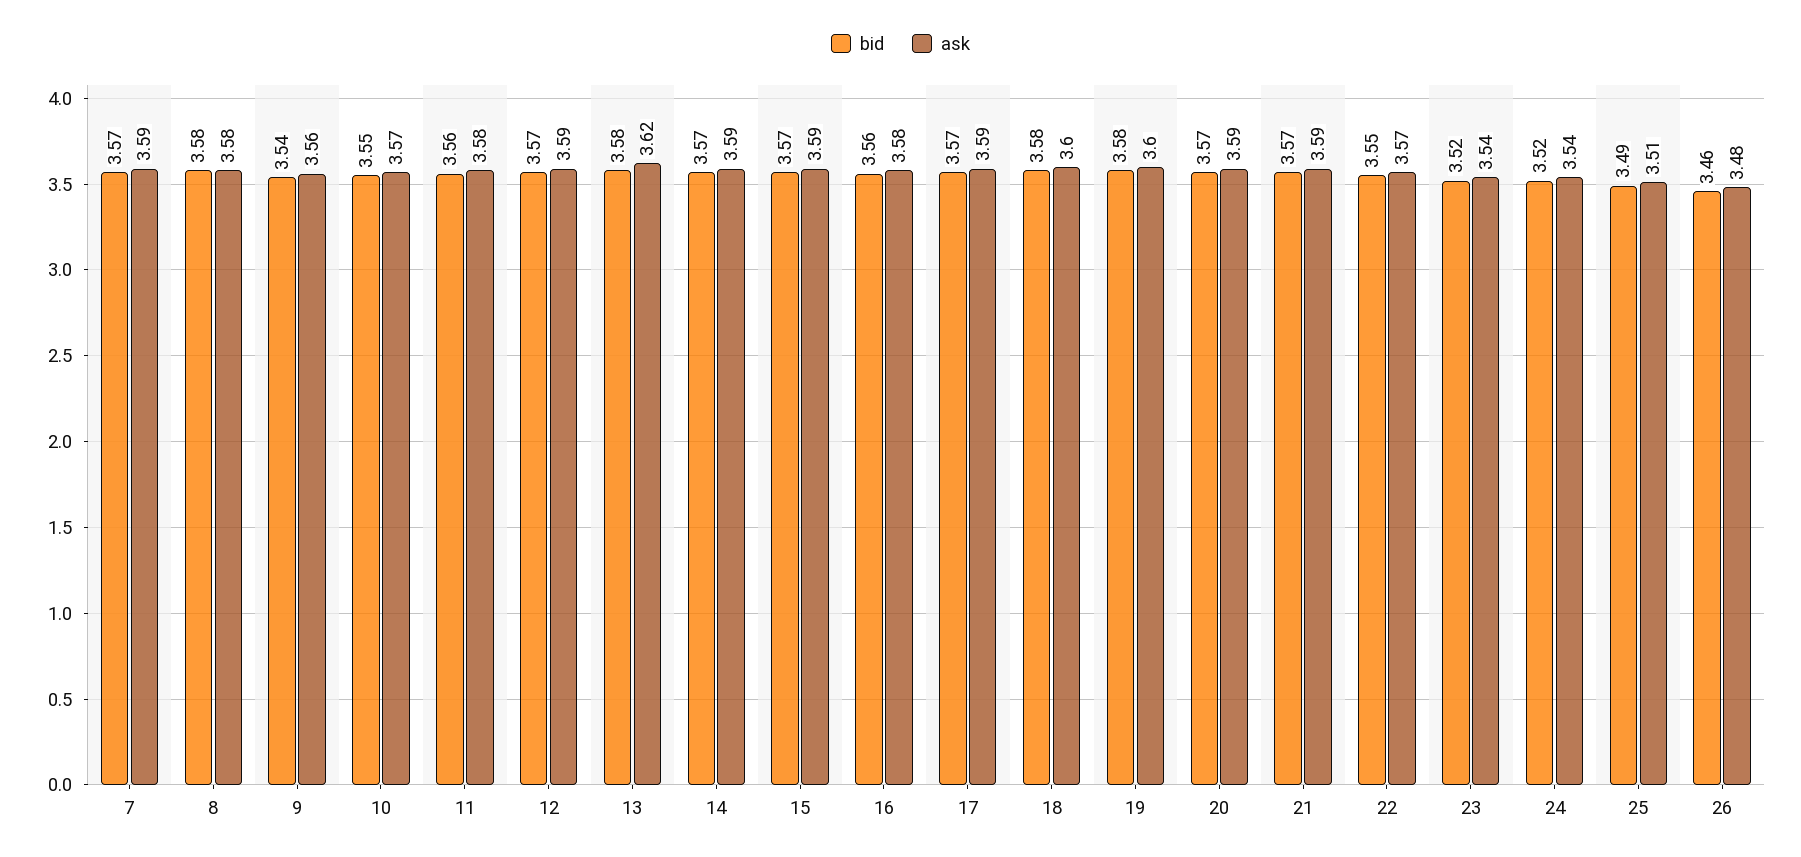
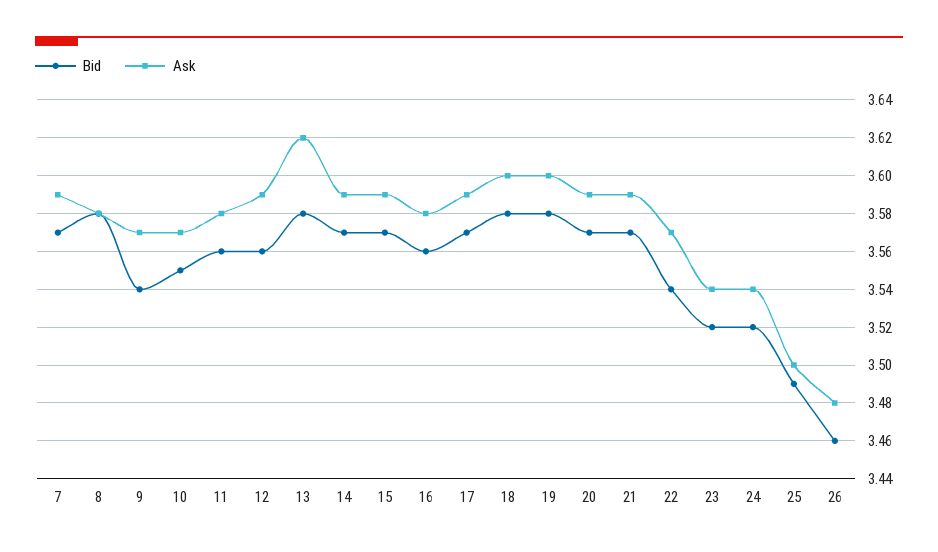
ask, 9: 3.56 -> 3.57
bid, 12: 3.57 -> 3.56
bid, 22: 3.55 -> 3.54
ask, 25: 3.51 -> 3.5

